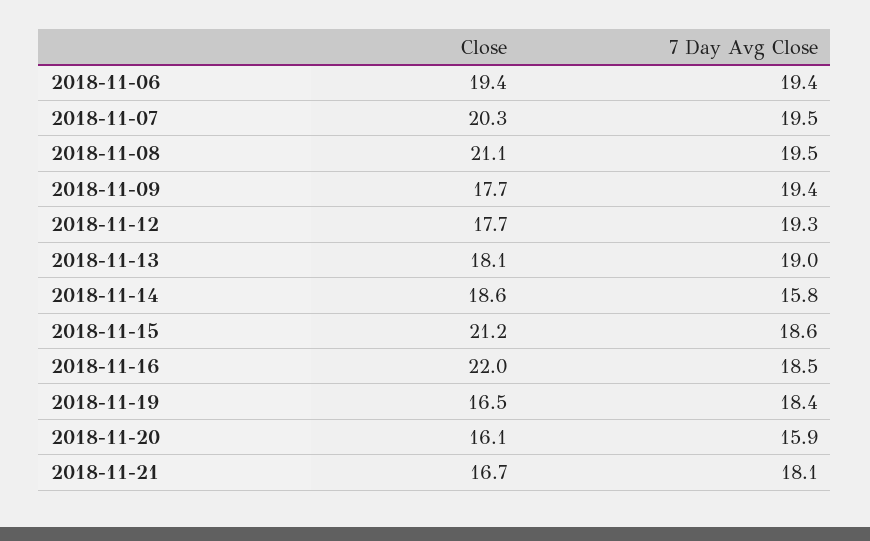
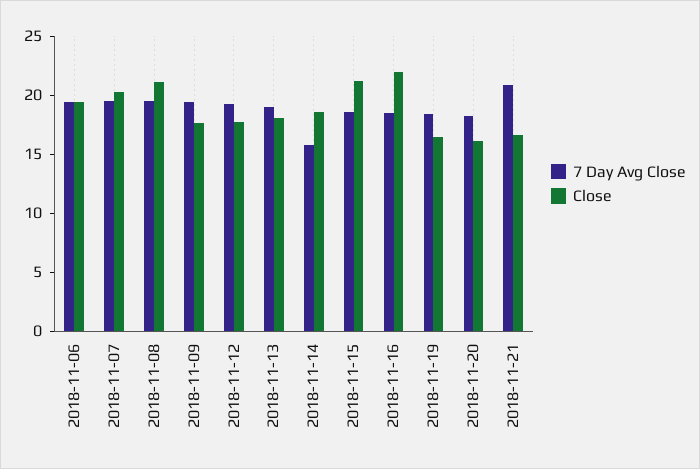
7 Day Avg Close, 2018-11-20: 15.9 -> 18
7 Day Avg Close, 2018-11-21: 18.1 -> 21

